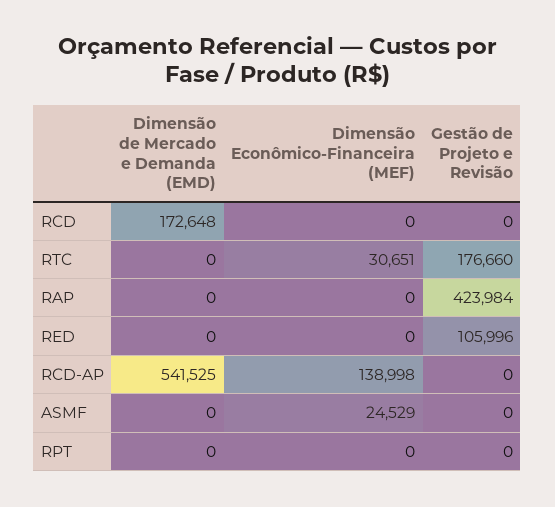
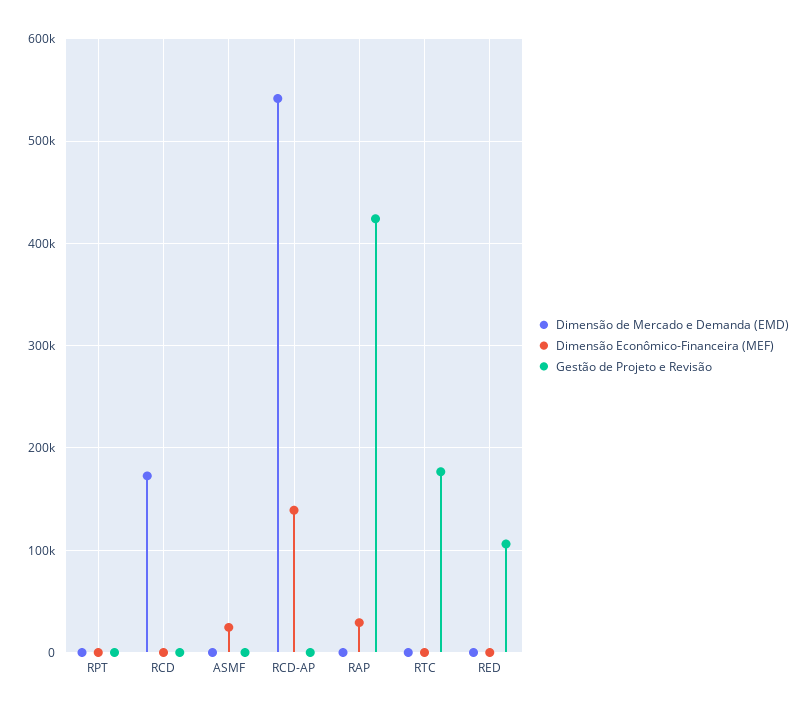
Dimensão Econômico-Financeira (MEF), RTC: 30651 -> 0
Dimensão Econômico-Financeira (MEF), RAP: 0 -> 30000

